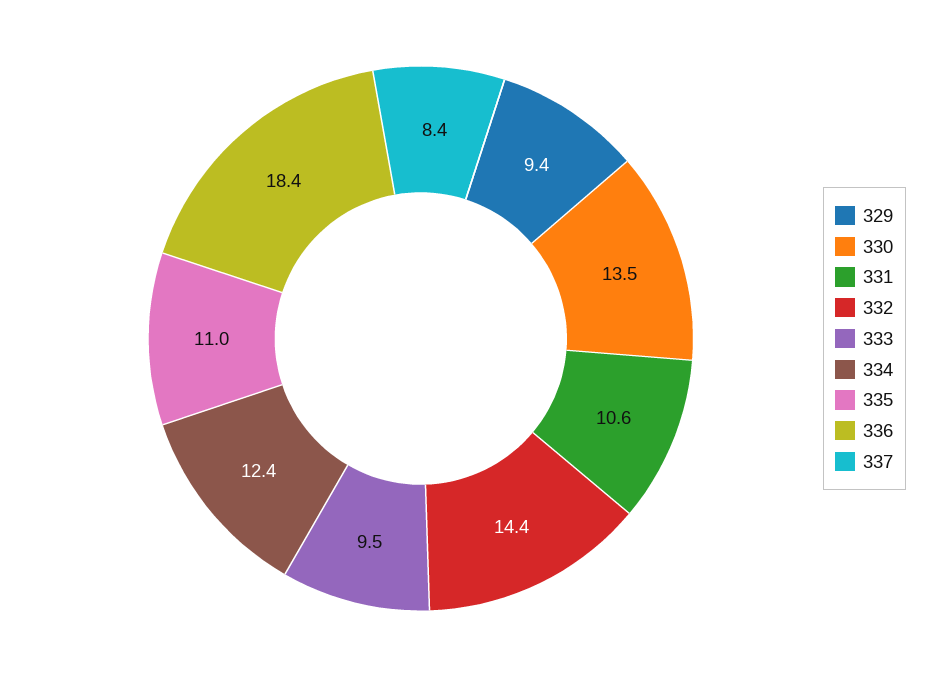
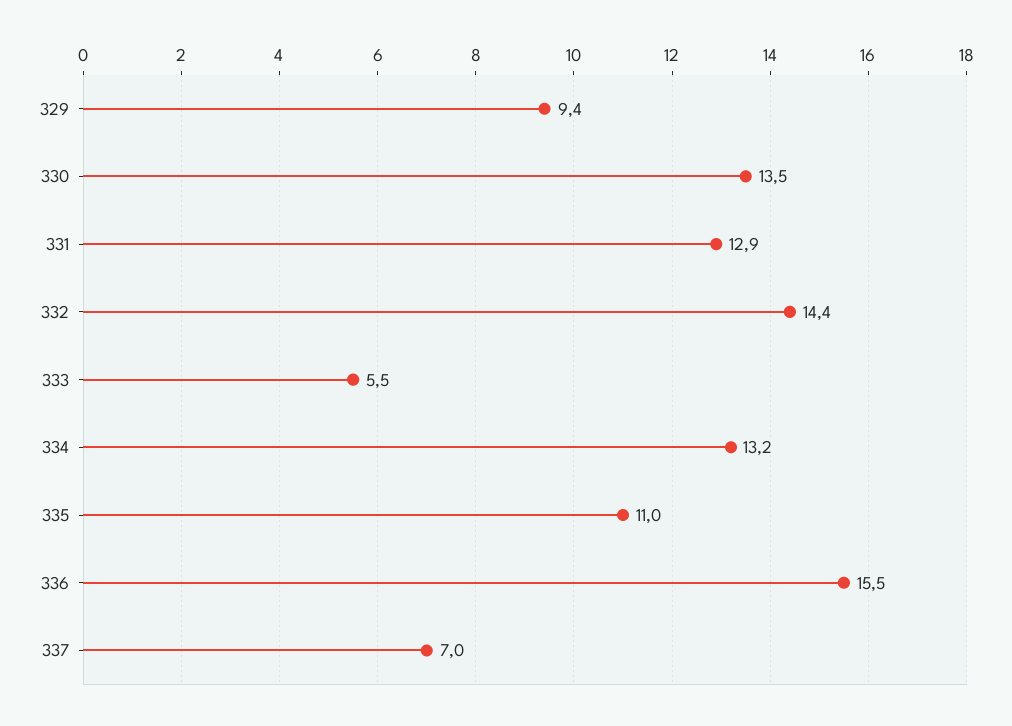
331: 10.6 -> 12.9
333: 9.5 -> 5.5
334: 12.4 -> 13.2
336: 18.4 -> 15.5
337: 8.4 -> 7

